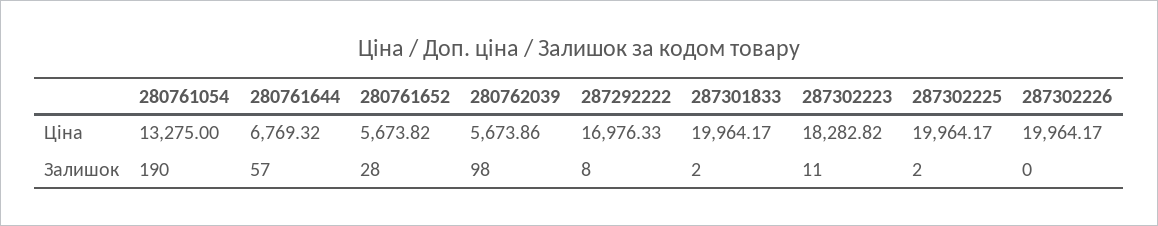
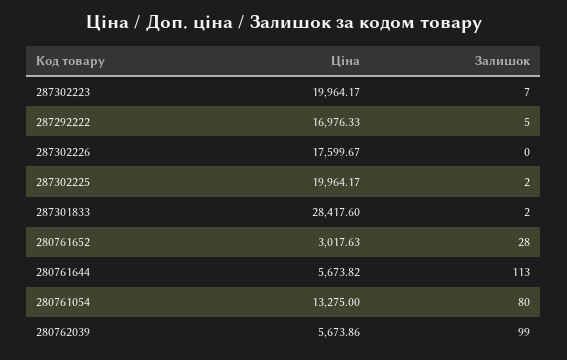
280761644, Ціна: 6769.32 -> 5673.82
280761652, Ціна: 5673.82 -> 3017.63
287301833, Ціна: 19964.17 -> 28417.6
287302223, Ціна: 18282.82 -> 19964.17
287302226, Ціна: 19964.17 -> 17599.67
280761054, Залишок: 190 -> 80
280761644, Залишок: 57 -> 113
280762039, Залишок: 98 -> 99
287292222, Залишок: 8 -> 5
287302223, Залишок: 11 -> 7

